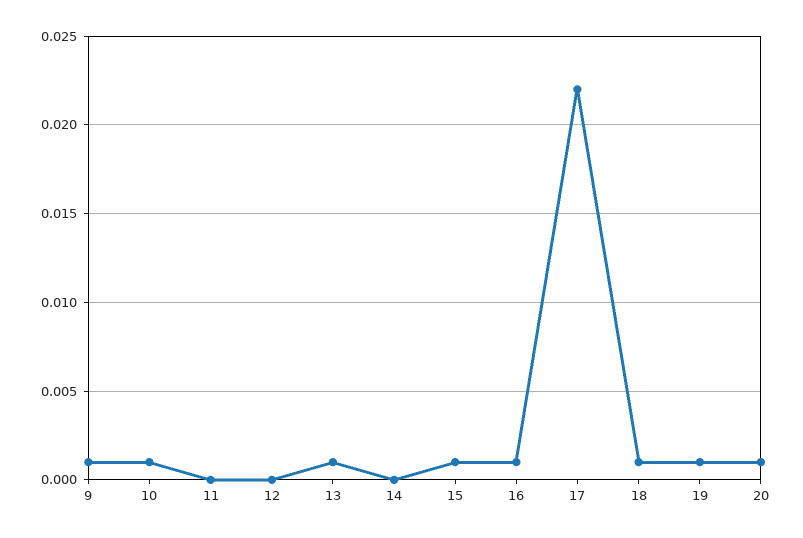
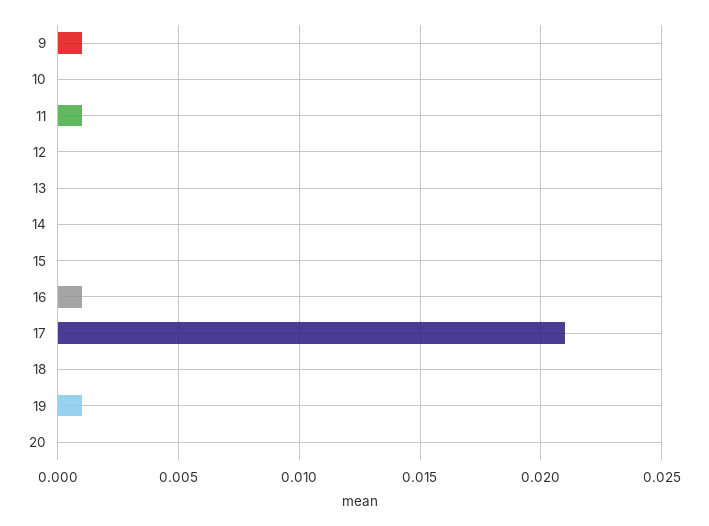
10: 0.001 -> 0
11: 0 -> 0.001
13: 0.001 -> 0
15: 0.001 -> 0
17: 0.022 -> 0.021
18: 0.001 -> 0
20: 0.001 -> 0

